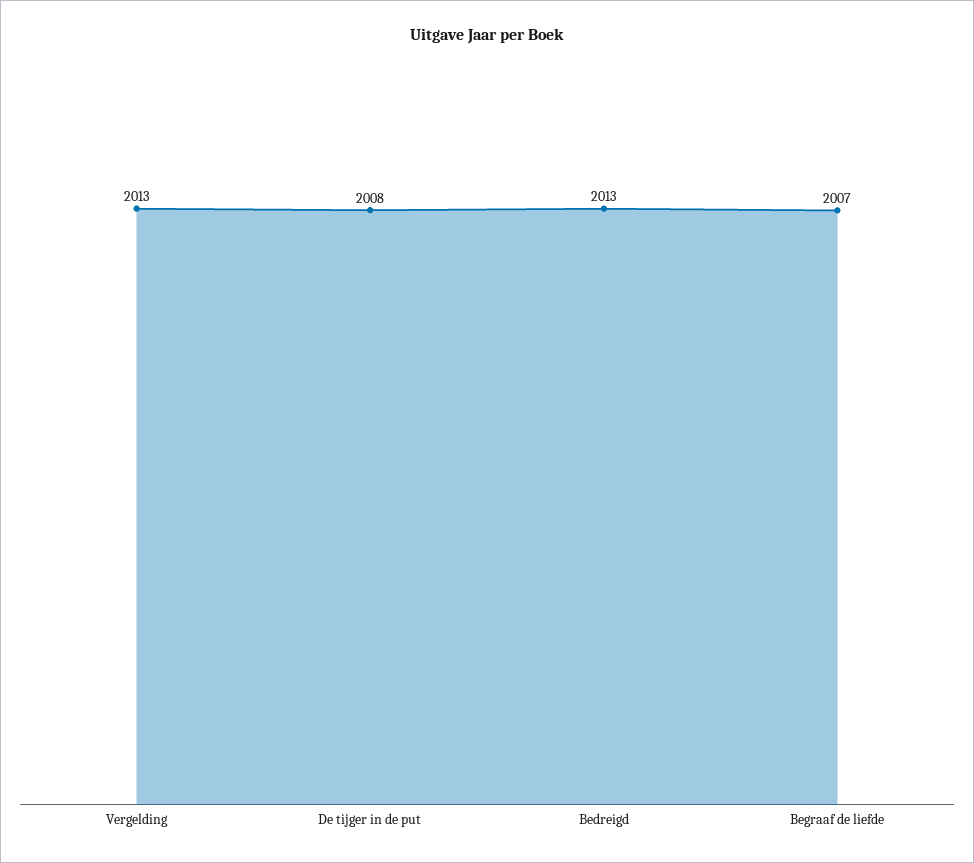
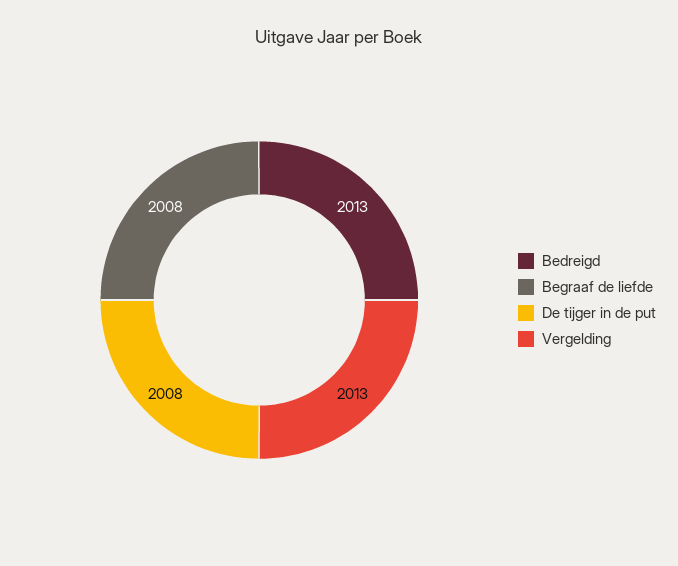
Begraaf de liefde: 2007 -> 2008

